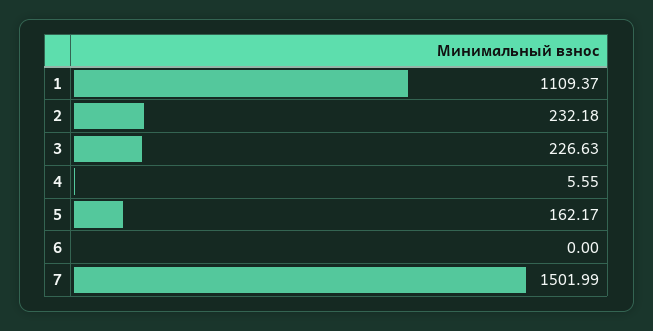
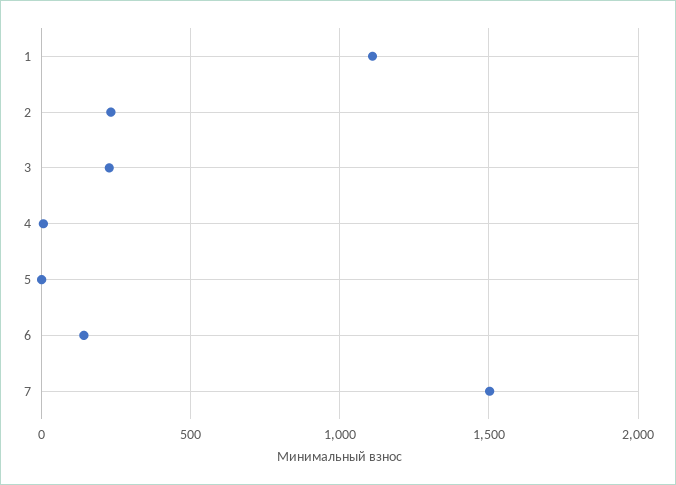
5: 162.17 -> 0
6: 0 -> 150

